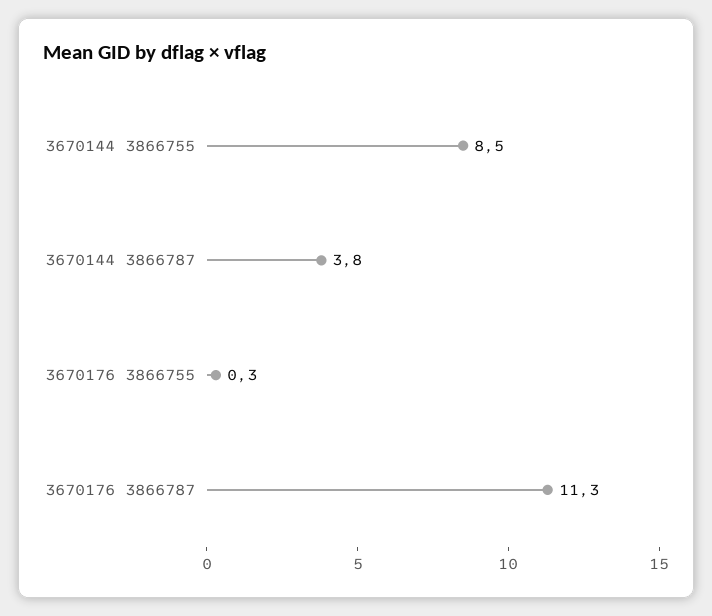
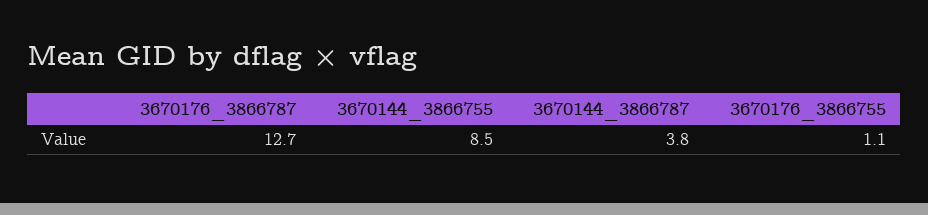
3670176 3866755: 0.3 -> 1.1
3670176 3866787: 11.3 -> 12.7

